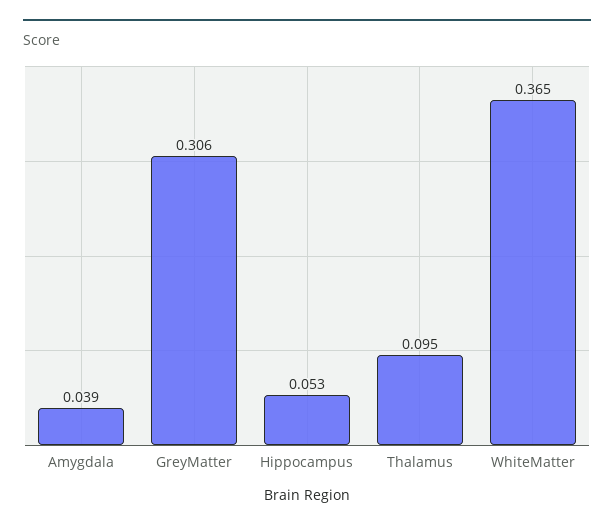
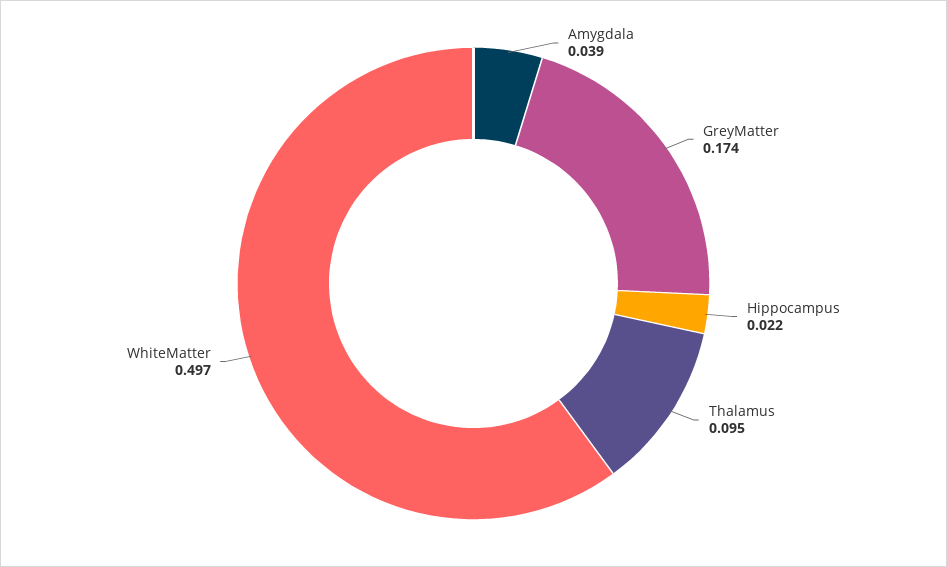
GreyMatter: 0.306 -> 0.174
Hippocampus: 0.053 -> 0.022
WhiteMatter: 0.365 -> 0.497

